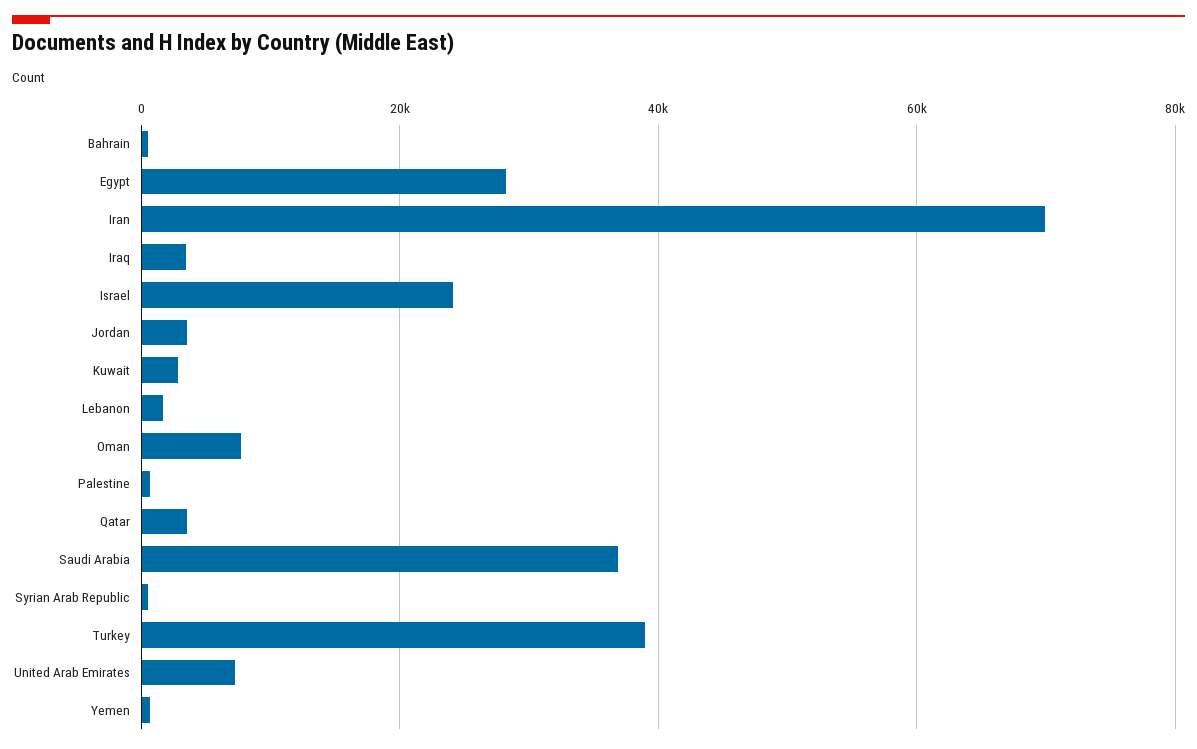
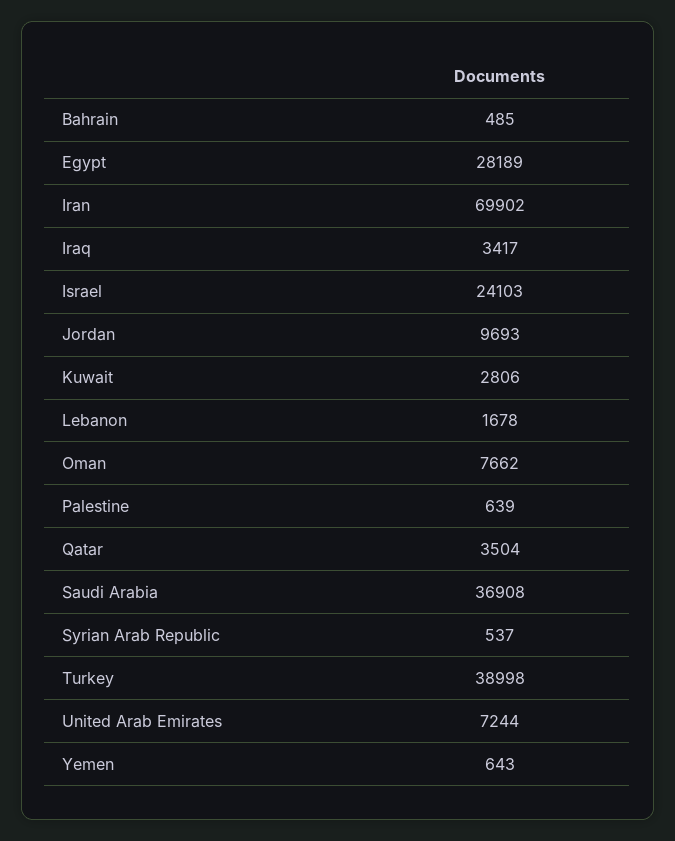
Jordan: 4000 -> 9693

